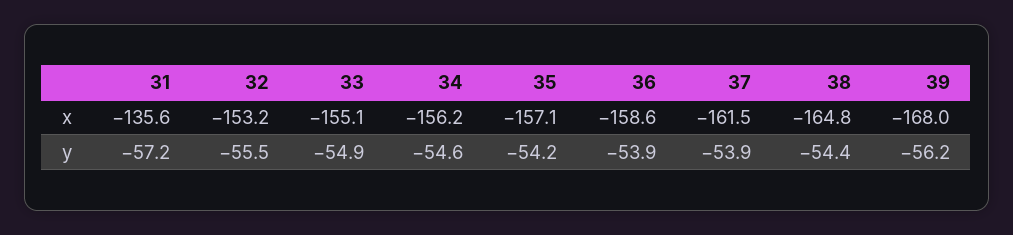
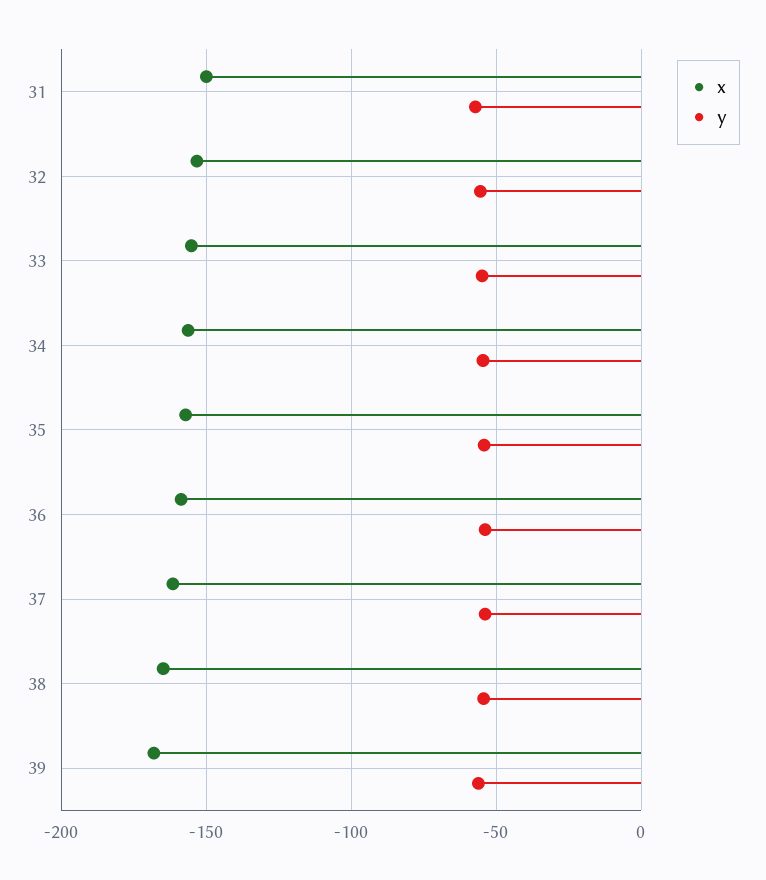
x, 31: -135.6 -> -150

